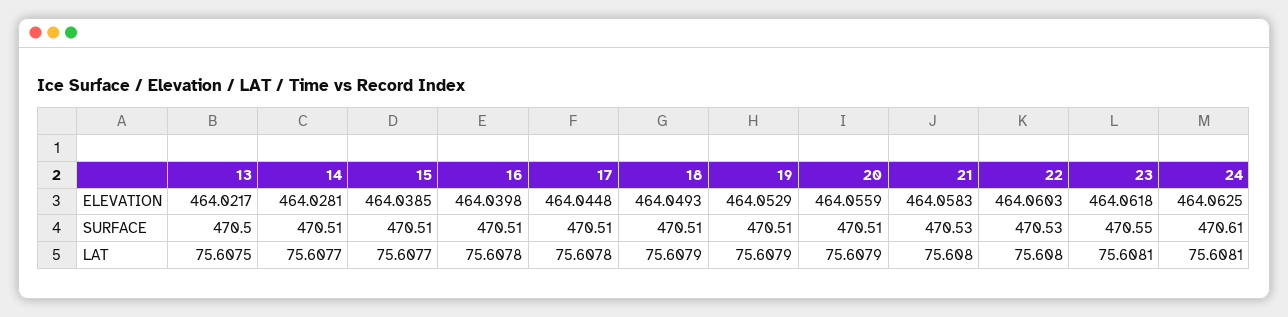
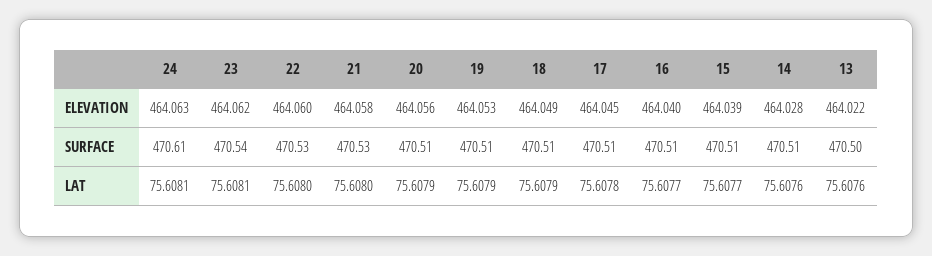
23, SURFACE: 470.55 -> 470.54
13, LAT: 75.6075 -> 75.6076
14, LAT: 75.6077 -> 75.6076
16, LAT: 75.6078 -> 75.6077

